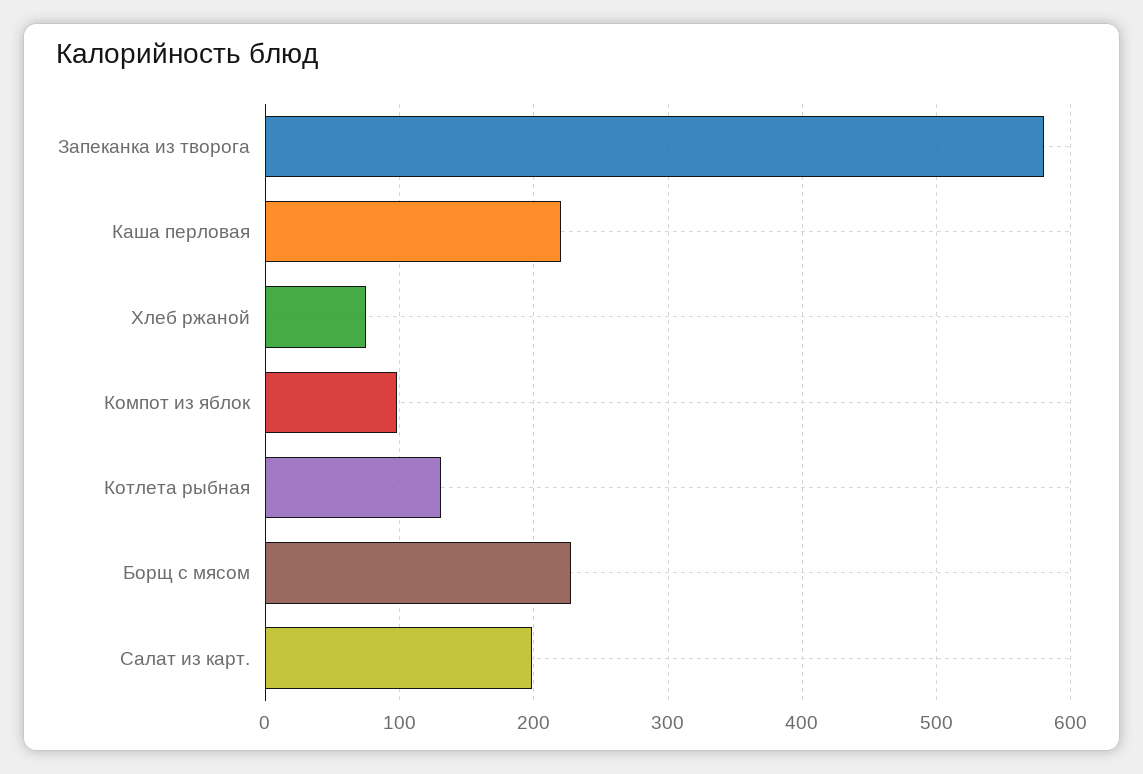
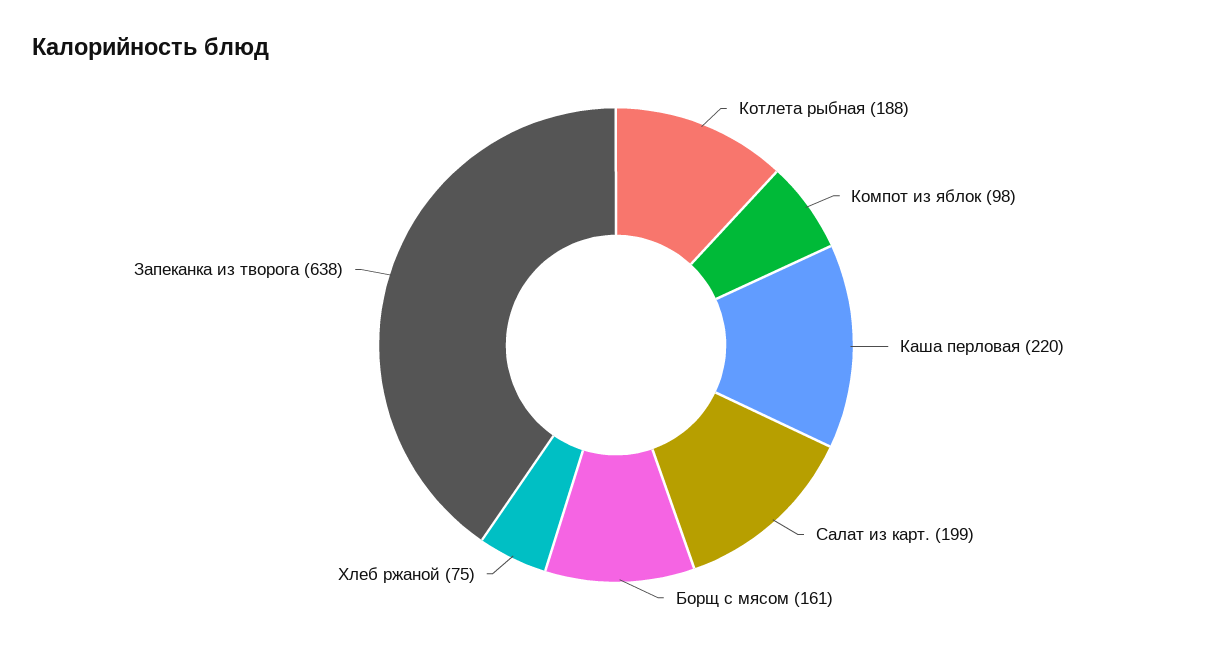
Запеканка из творога: 580 -> 638
Котлета рыбная: 130 -> 188
Борщ с мясом: 230 -> 161

